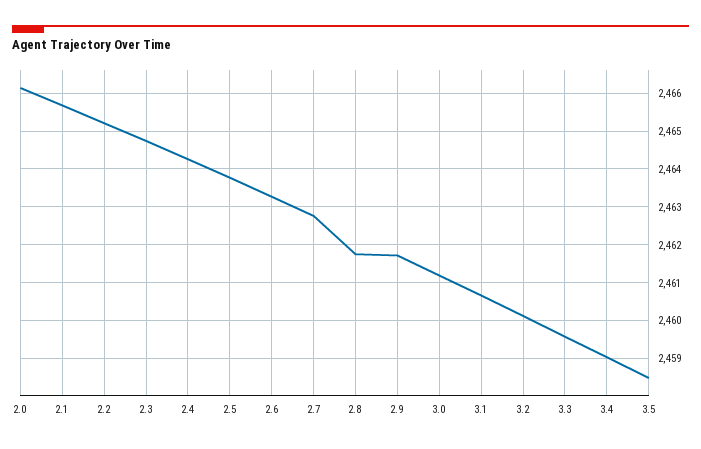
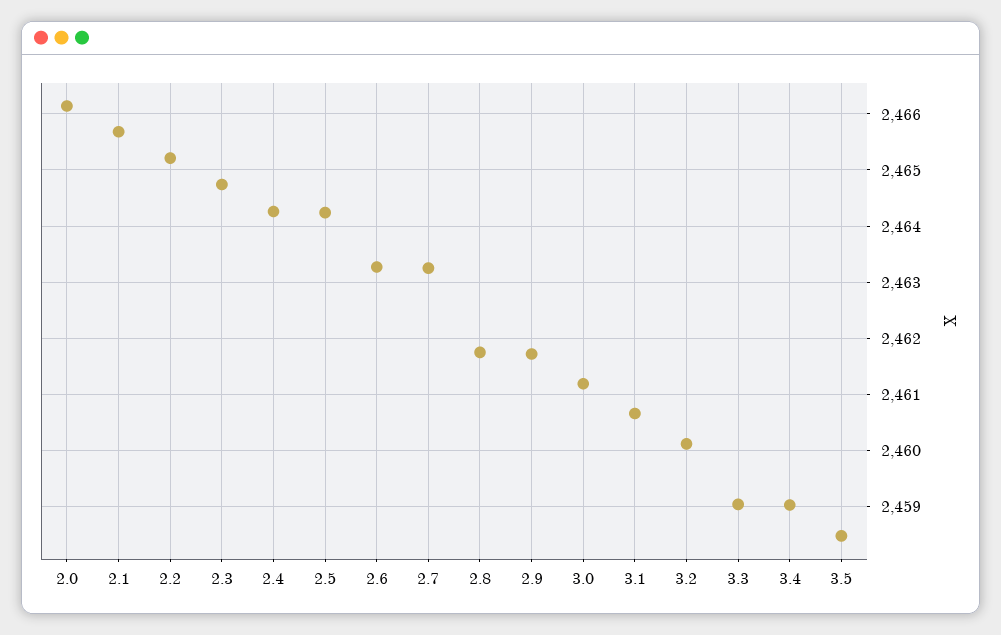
2.5: 2463.8 -> 2464.2
2.7: 2462.8 -> 2463.2
3.3: 2459.6 -> 2459

